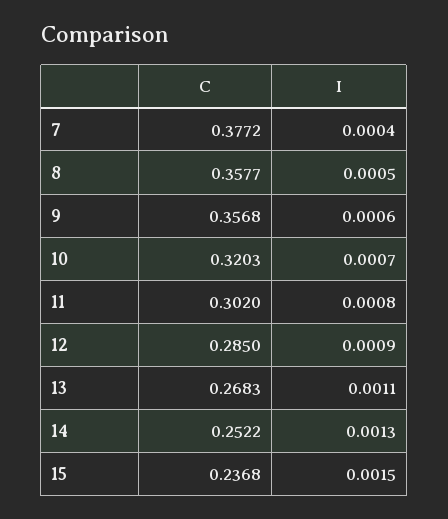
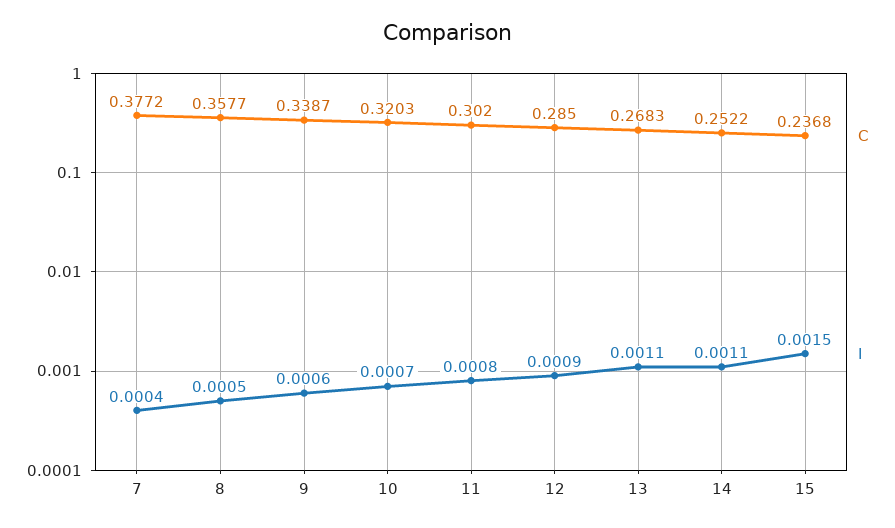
C, 9: 0.3568 -> 0.3387
I, 14: 0.0013 -> 0.0011

